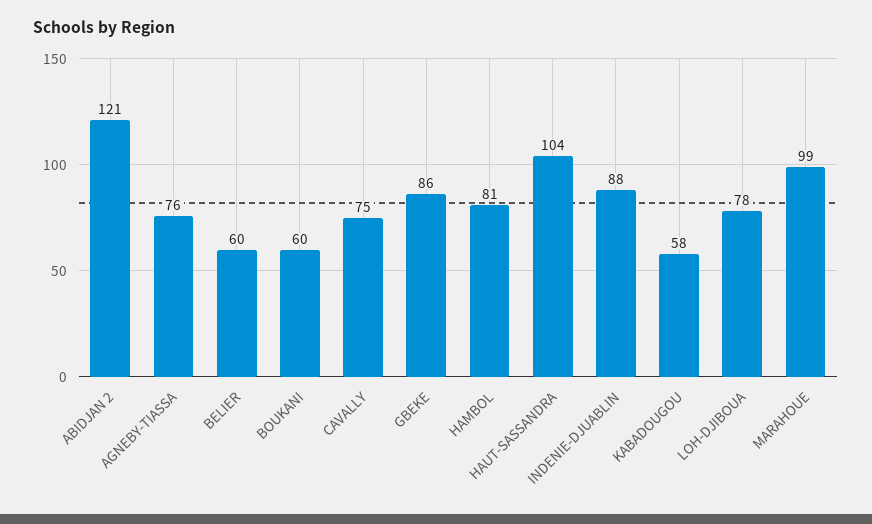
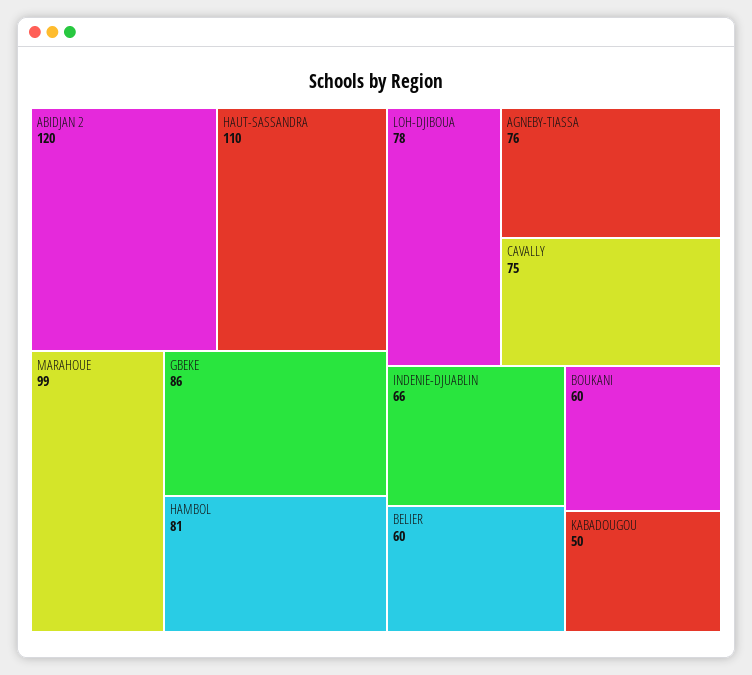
ABIDJAN 2: 121 -> 120
HAUT-SASSANDRA: 104 -> 110
INDENIE-DJUABLIN: 88 -> 66
KABADOUGOU: 58 -> 50

